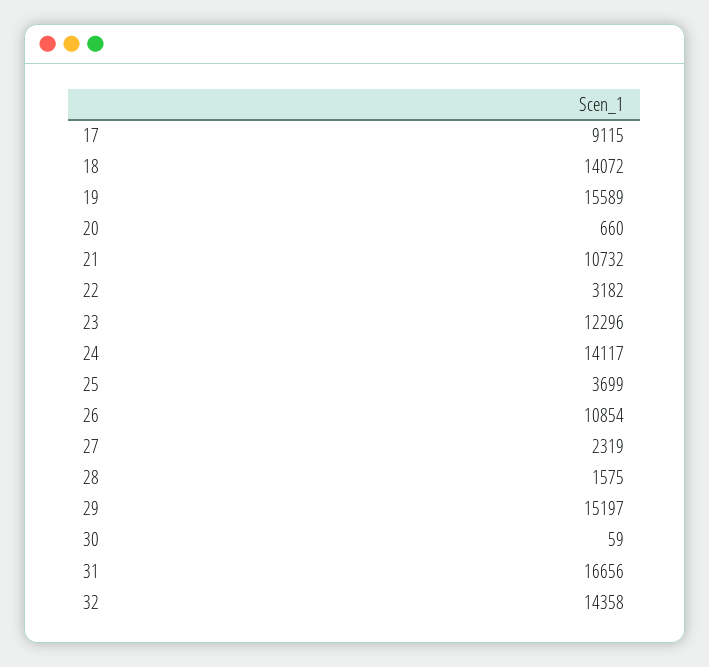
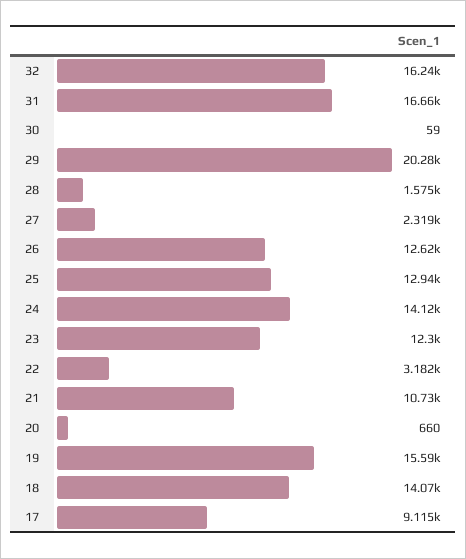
25: 3699 -> 12940
26: 10854 -> 12620
29: 15197 -> 20280
32: 14358 -> 16240

